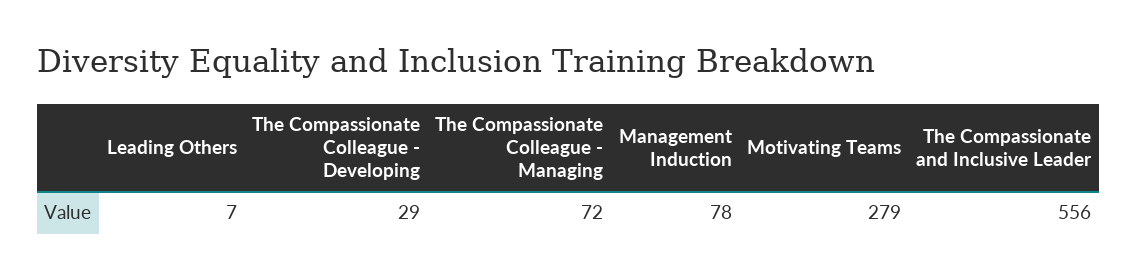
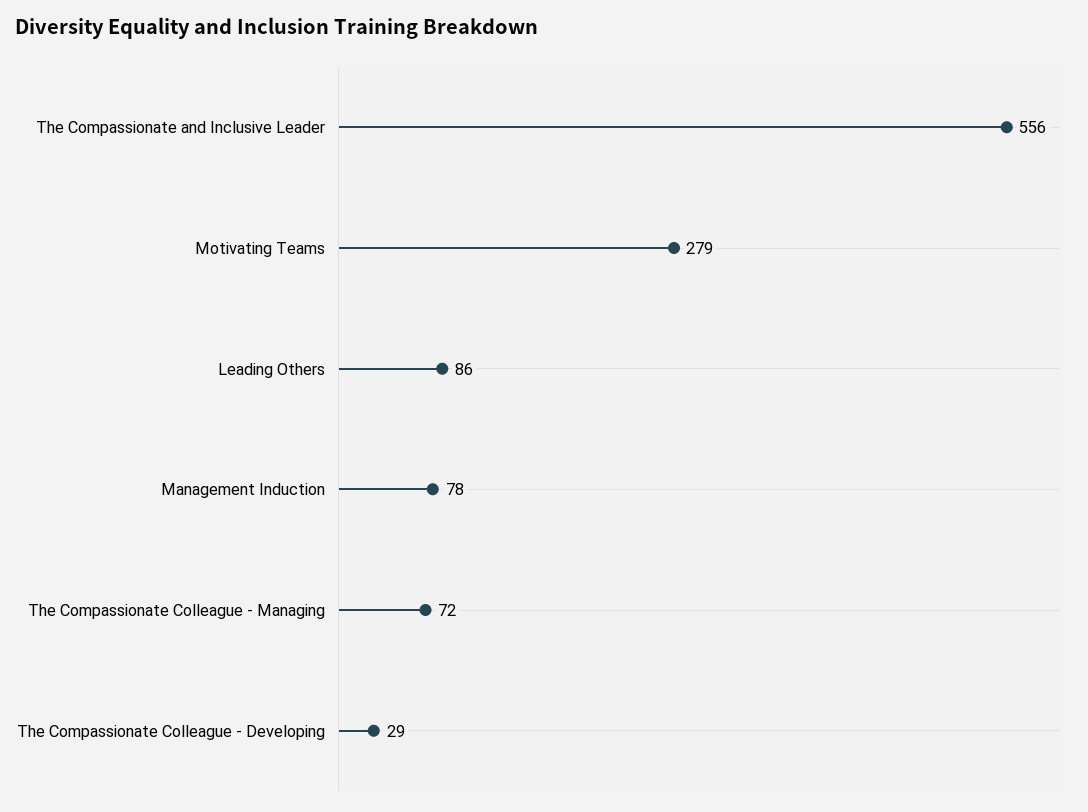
Leading Others: 7 -> 86

